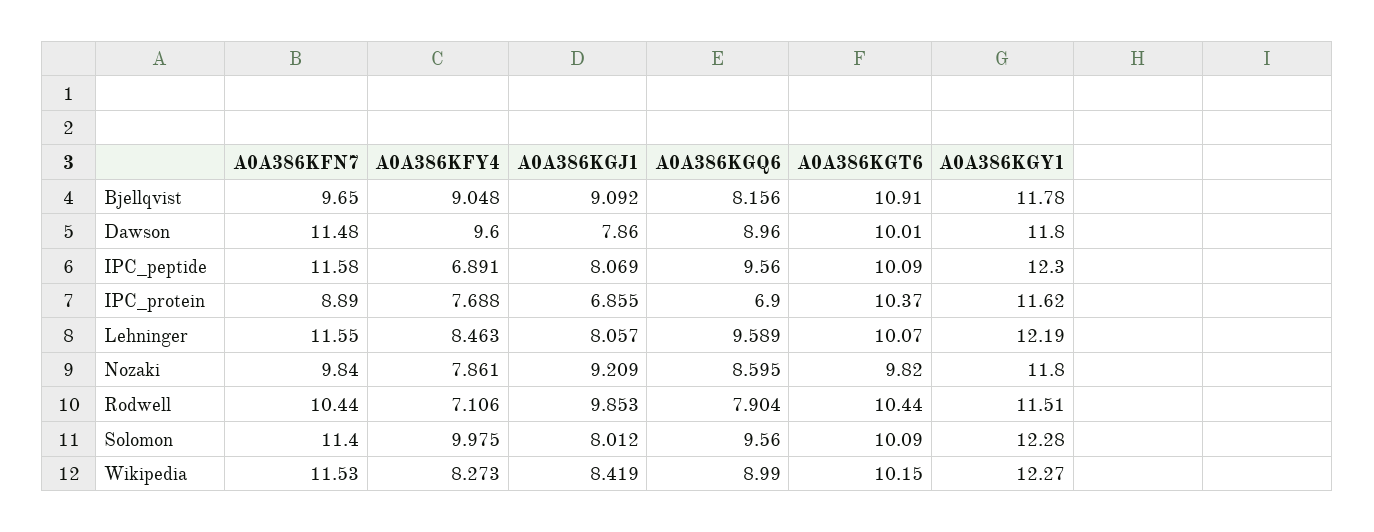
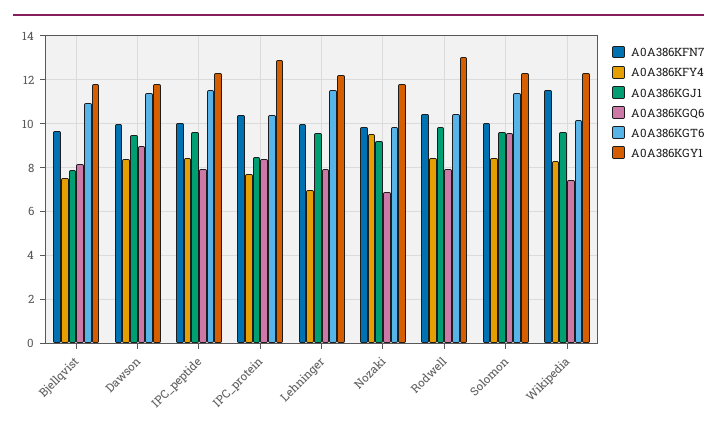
A0A386KFY4, Bjellqvist: 9.048 -> 7.5
A0A386KGJ1, Bjellqvist: 9.092 -> 8
A0A386KFN7, Dawson: 11.48 -> 10
A0A386KFY4, Dawson: 9.6 -> 8.5
A0A386KGJ1, Dawson: 7.86 -> 9.5
A0A386KGT6, Dawson: 10.01 -> 11.5
A0A386KFN7, IPC_peptide: 11.58 -> 10
A0A386KFY4, IPC_peptide: 6.891 -> 8.5
A0A386KGJ1, IPC_peptide: 8.069 -> 9.5
A0A386KGQ6, IPC_peptide: 9.56 -> 8
A0A386KGT6, IPC_peptide: 10.09 -> 11.5
A0A386KFN7, IPC_protein: 8.89 -> 10.5
A0A386KGJ1, IPC_protein: 6.855 -> 8.5
A0A386KGQ6, IPC_protein: 6.9 -> 8.5
A0A386KGY1, IPC_protein: 11.62 -> 13
A0A386KFN7, Lehninger: 11.55 -> 10
A0A386KFY4, Lehninger: 8.463 -> 7
A0A386KGJ1, Lehninger: 8.057 -> 9.5
A0A386KGQ6, Lehninger: 9.589 -> 8
A0A386KGT6, Lehninger: 10.07 -> 11.5
A0A386KFY4, Nozaki: 7.861 -> 9.5
A0A386KGQ6, Nozaki: 8.595 -> 7
A0A386KFY4, Rodwell: 7.106 -> 8.5
A0A386KGY1, Rodwell: 11.51 -> 13
A0A386KFN7, Solomon: 11.4 -> 10
A0A386KFY4, Solomon: 9.975 -> 8.5
A0A386KGJ1, Solomon: 8.012 -> 9.5
A0A386KGT6, Solomon: 10.09 -> 11.5
A0A386KGJ1, Wikipedia: 8.419 -> 9.5
A0A386KGQ6, Wikipedia: 8.99 -> 7.5

